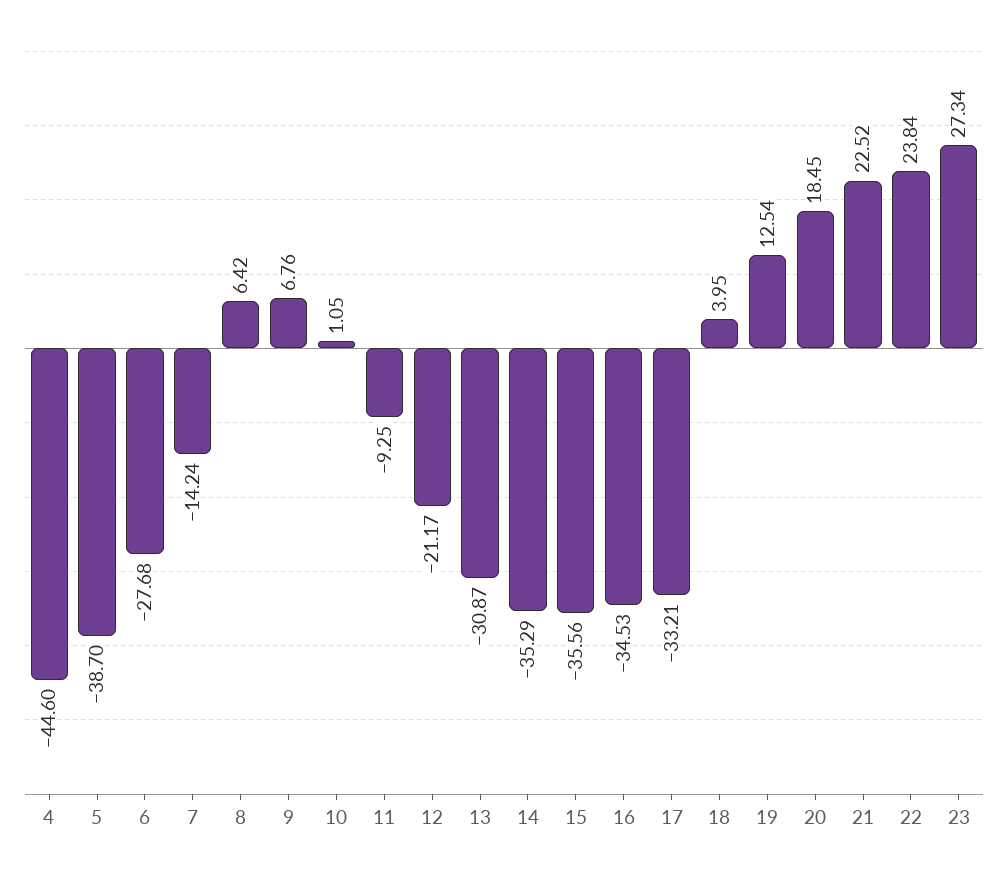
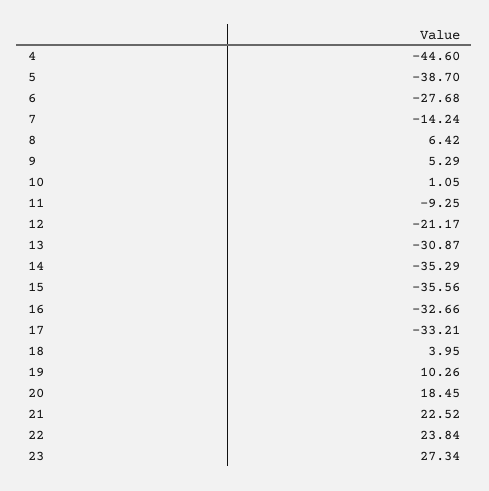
9: 6.76 -> 5.29
16: -34.53 -> -32.66
19: 12.54 -> 10.26

